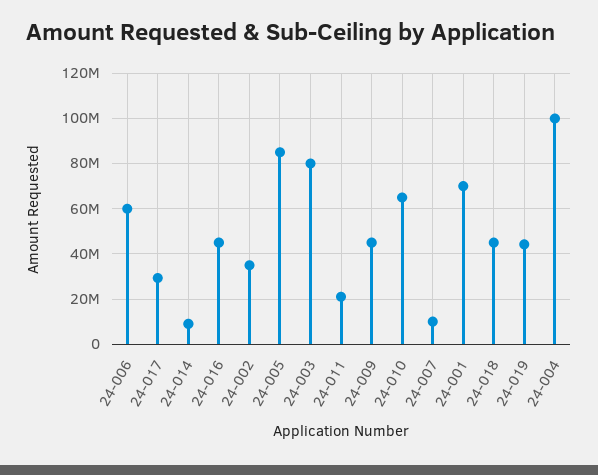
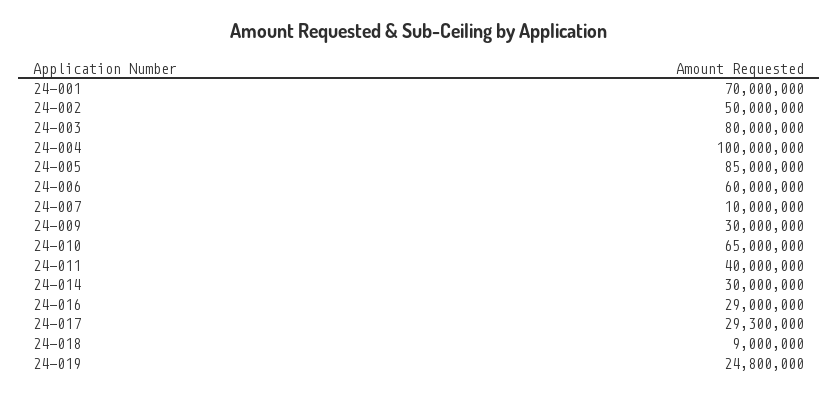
24-014: 10000000 -> 30000000
24-016: 45000000 -> 29000000
24-002: 35000000 -> 50000000
24-011: 20000000 -> 40000000
24-009: 45000000 -> 30000000
24-018: 45000000 -> 9000000
24-019: 45000000 -> 24800000

